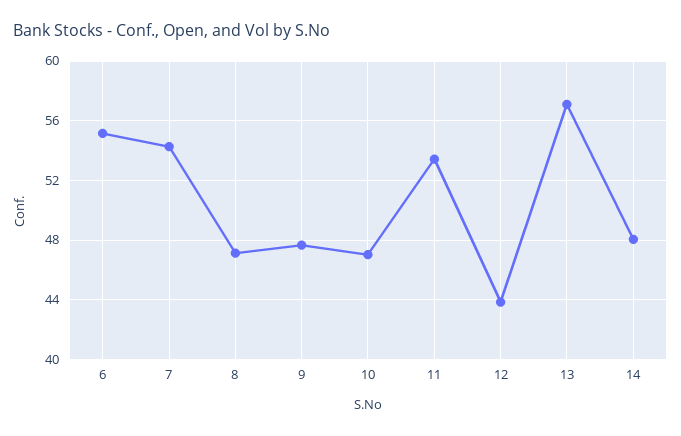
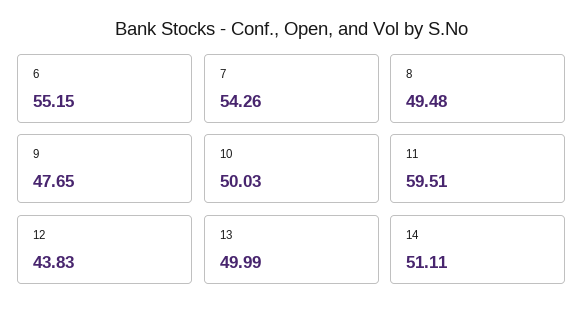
8: 47 -> 49.48
10: 47 -> 50.03
11: 53.5 -> 59.51
13: 57 -> 49.99
14: 48 -> 51.11

